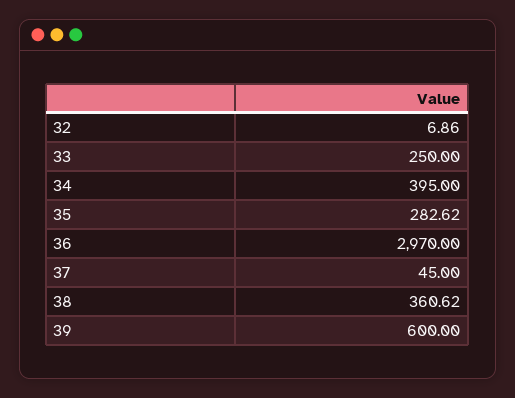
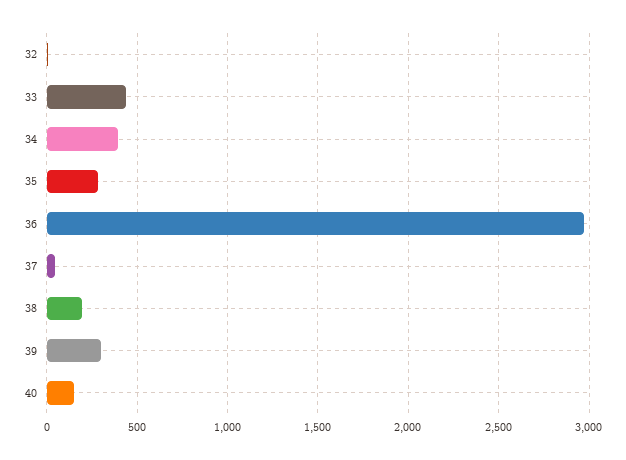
33: 250 -> 450
38: 360.62 -> 200
39: 600 -> 300
40: none -> 150

